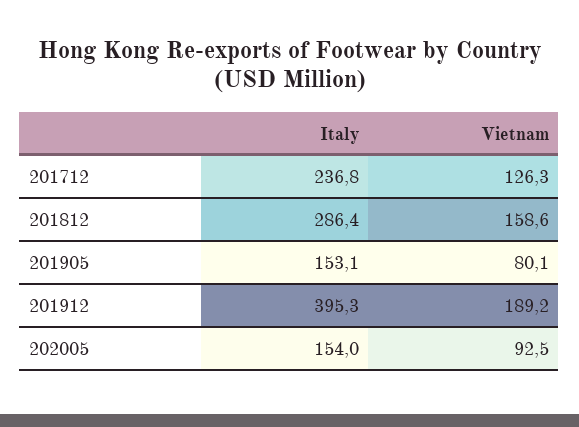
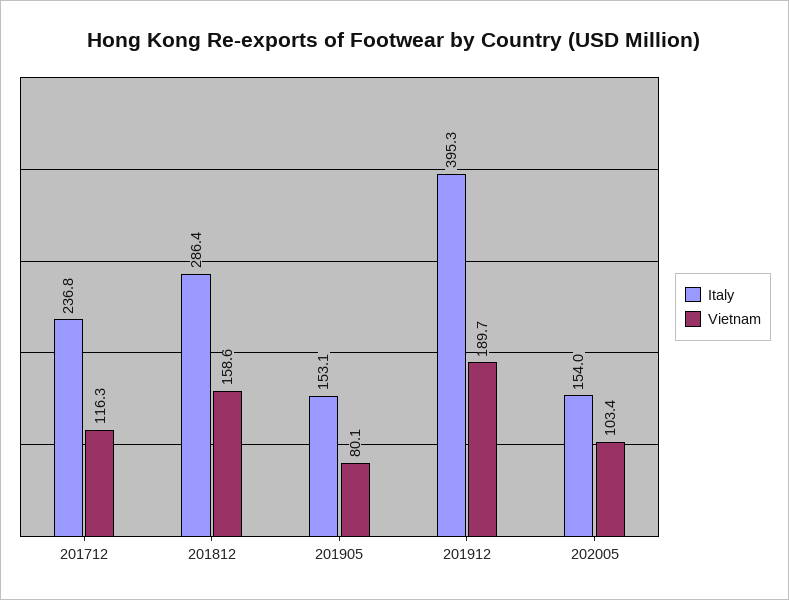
Vietnam, 201712: 126.3 -> 116.3
Vietnam, 201912: 189.2 -> 189.7
Vietnam, 202005: 92.5 -> 103.4

